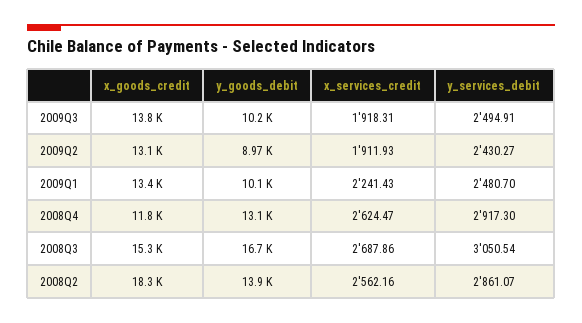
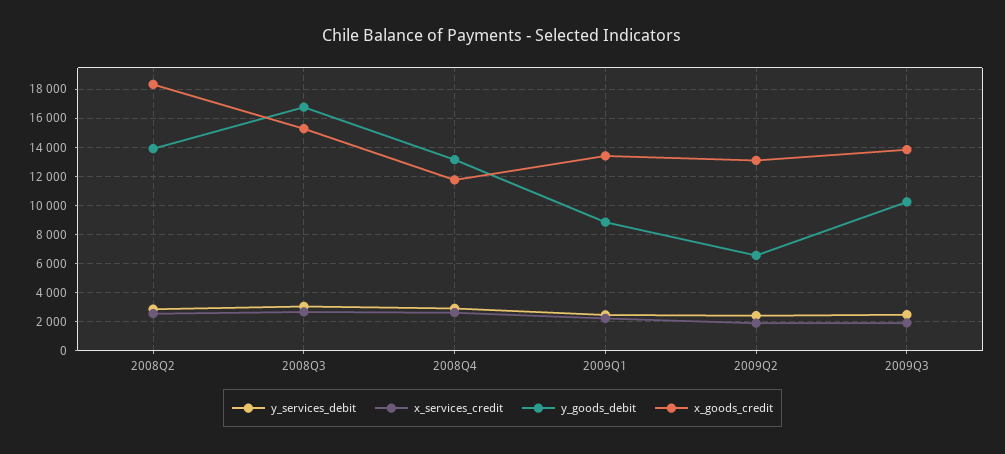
y_goods_debit, 2009Q2: 8970 -> 6500
y_goods_debit, 2009Q1: 10100 -> 9000

